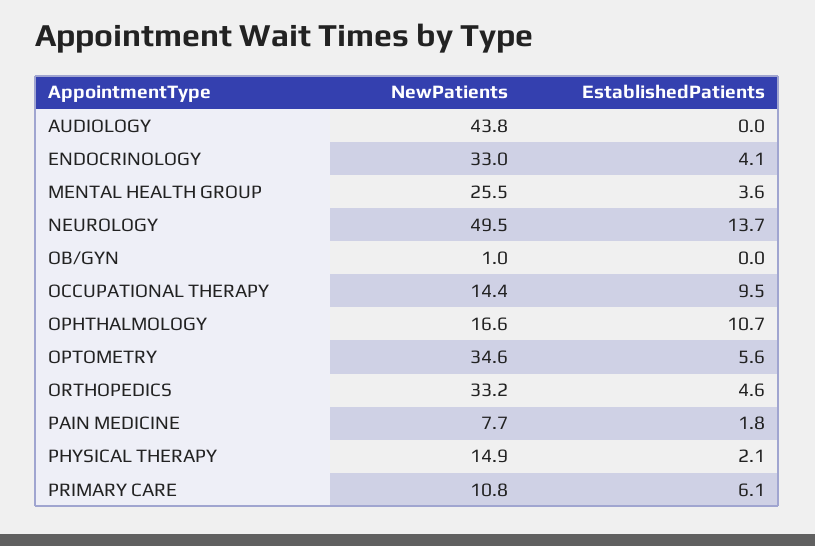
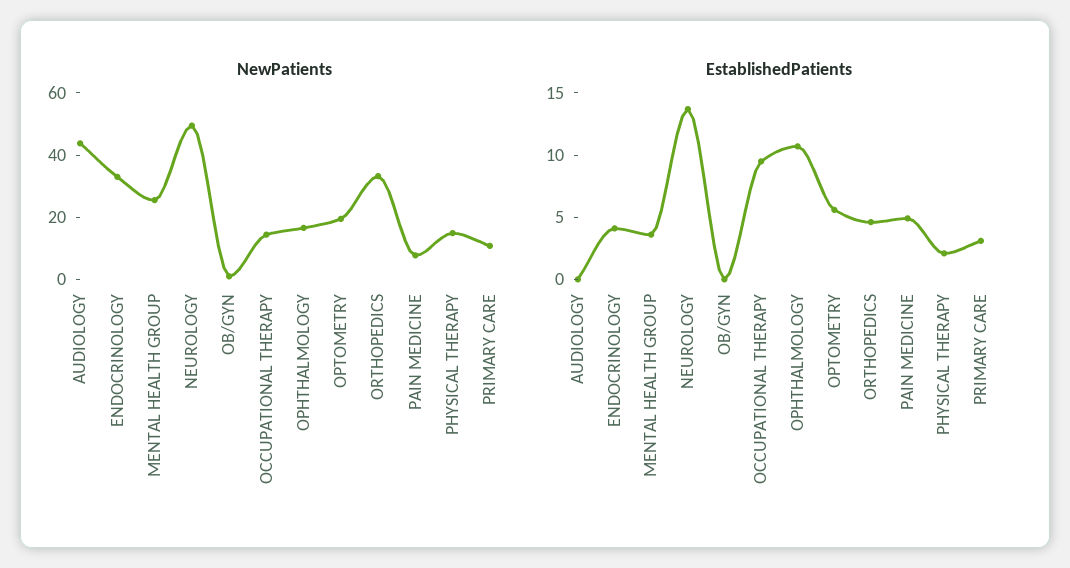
NewPatients, OPTOMETRY: 34.6 -> 20
EstablishedPatients, PAIN MEDICINE: 1.8 -> 5
EstablishedPatients, PRIMARY CARE: 6.1 -> 3

